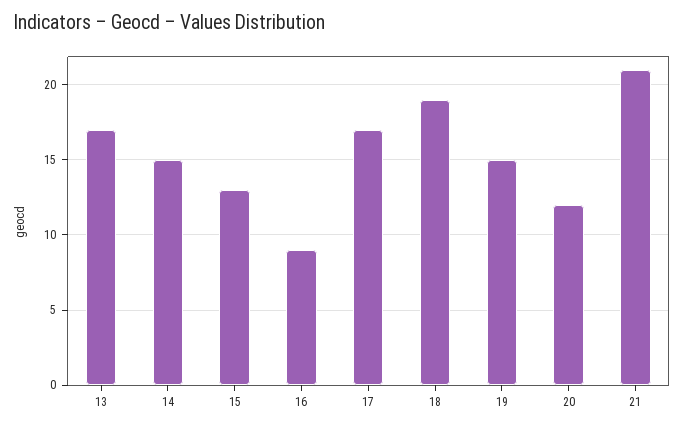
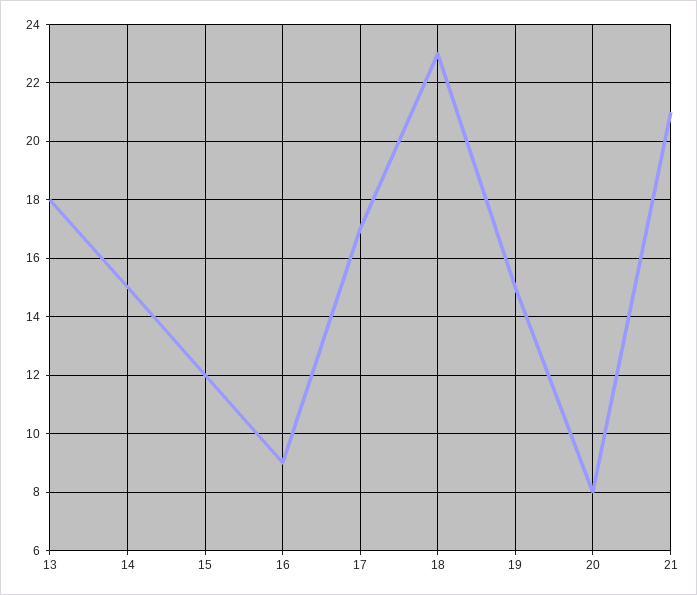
13: 17 -> 18
15: 13 -> 12
18: 19 -> 23
20: 12 -> 8

